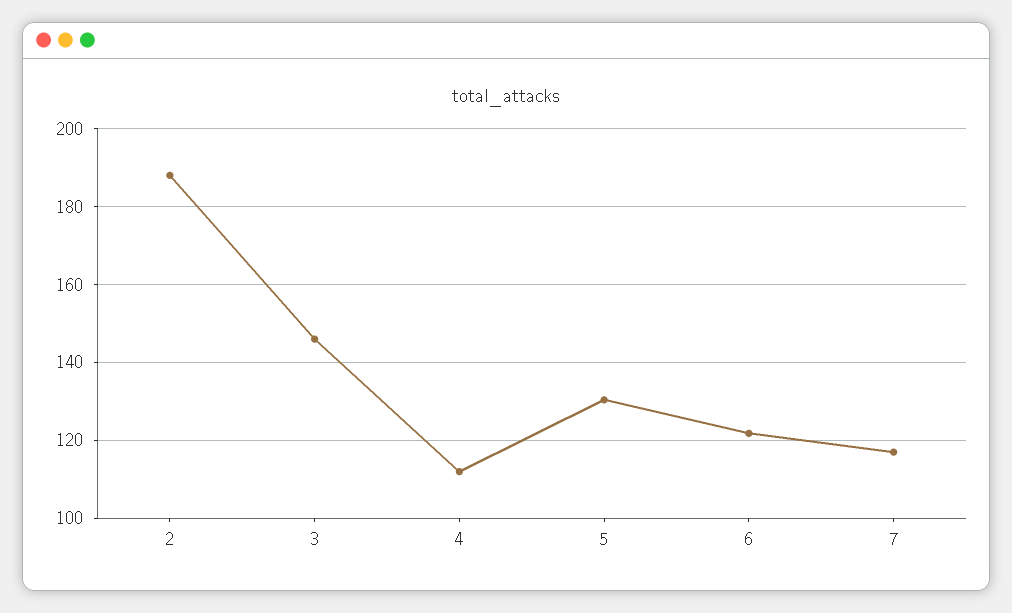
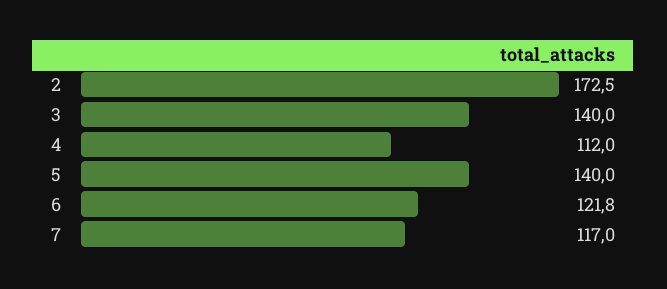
2: 188 -> 172.5
3: 146 -> 140
5: 130 -> 140

